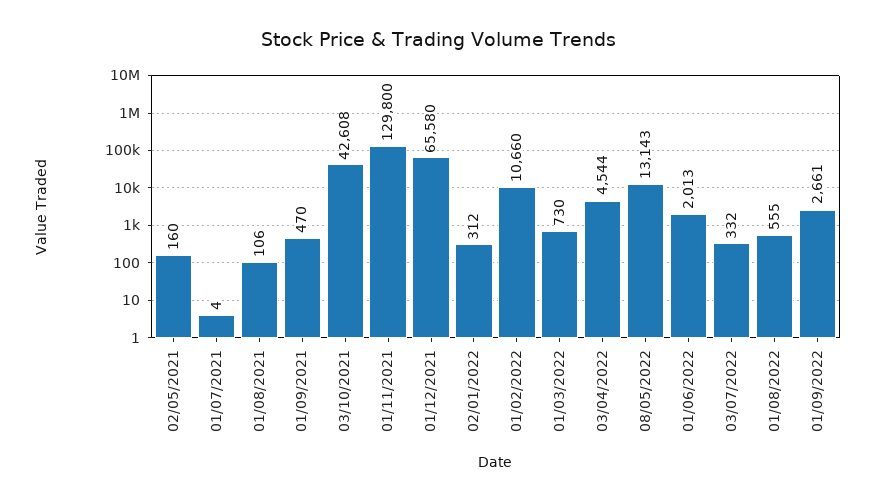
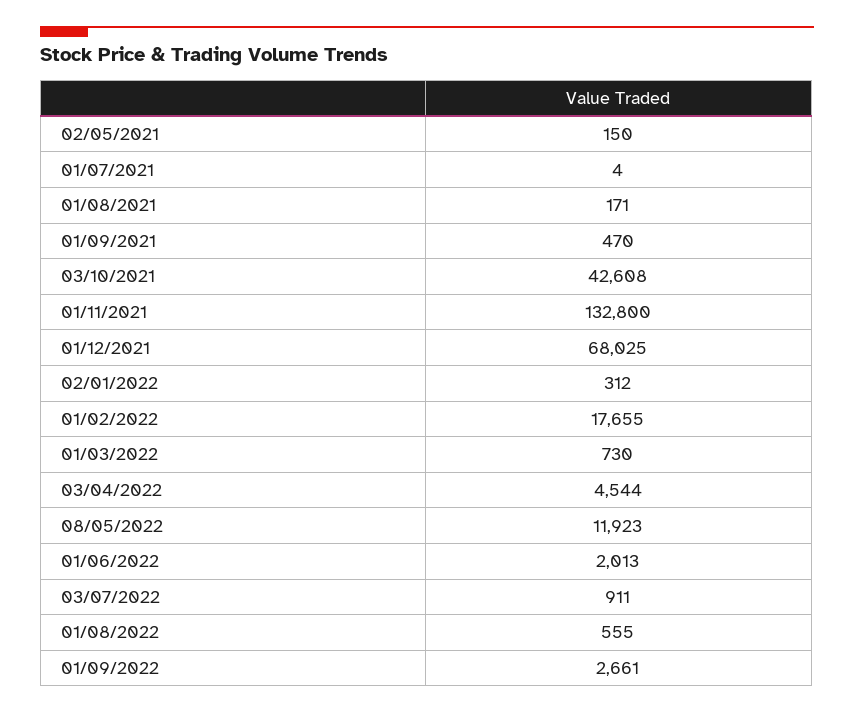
02/05/2021: 160 -> 150
01/08/2021: 106 -> 171
01/11/2021: 129800 -> 132800
01/12/2021: 65580 -> 68025
01/02/2022: 10660 -> 17655
08/05/2022: 13143 -> 11923
03/07/2022: 332 -> 911

